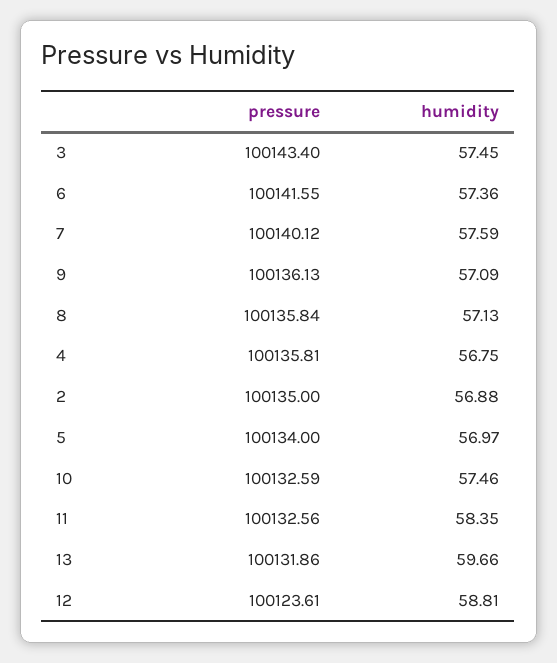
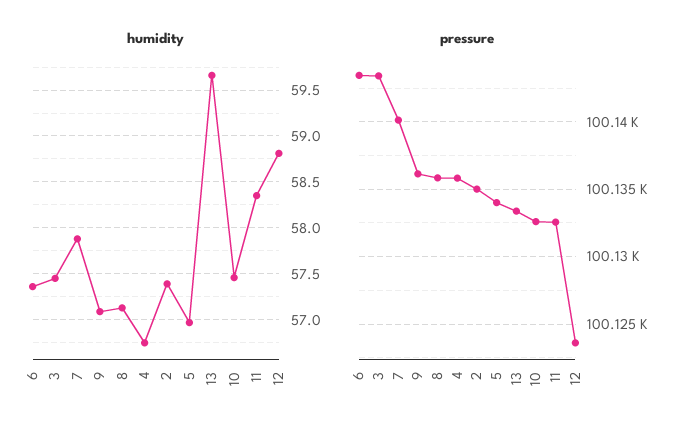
pressure, 6: 100141.55 -> 100143.5
humidity, 7: 57.59 -> 57.9
humidity, 2: 56.88 -> 57.4
pressure, 13: 100131.86 -> 100133.5

